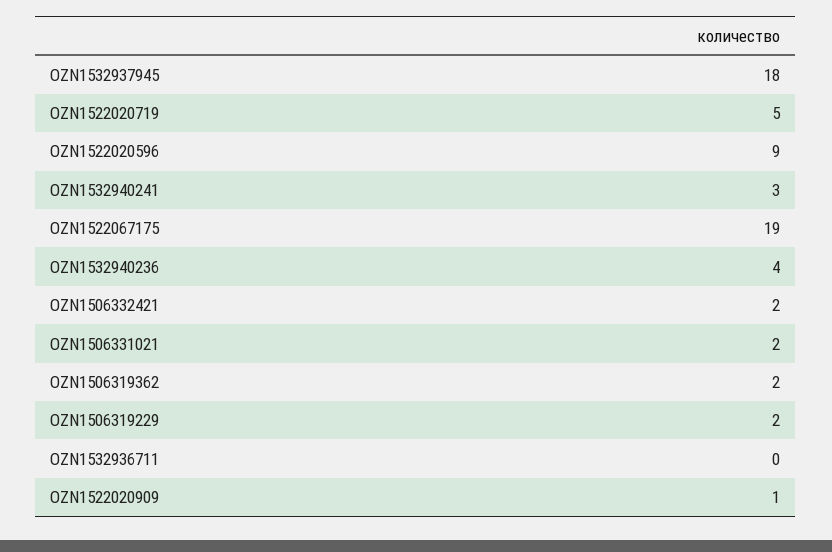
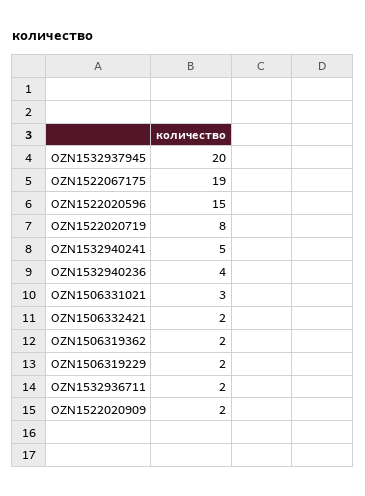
OZN1532937945: 18 -> 20
OZN1522020719: 5 -> 8
OZN1522020596: 9 -> 15
OZN1532940241: 3 -> 5
OZN1506331021: 2 -> 3
OZN1532936711: 0 -> 2
OZN1522020909: 1 -> 2

